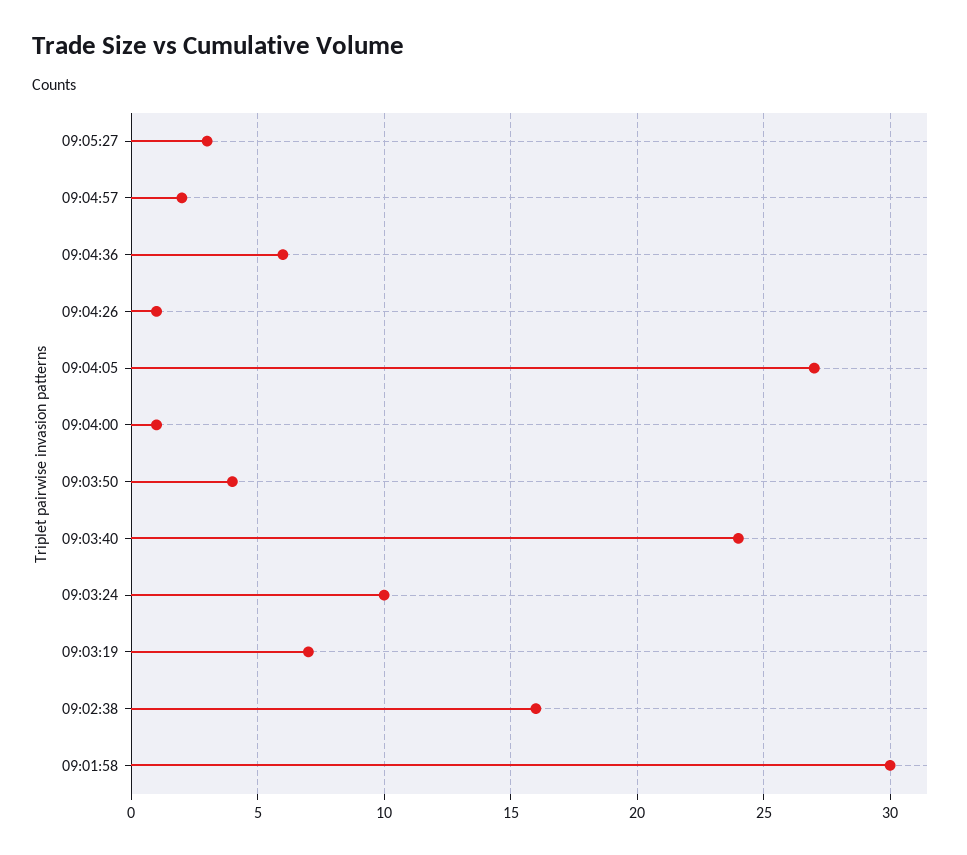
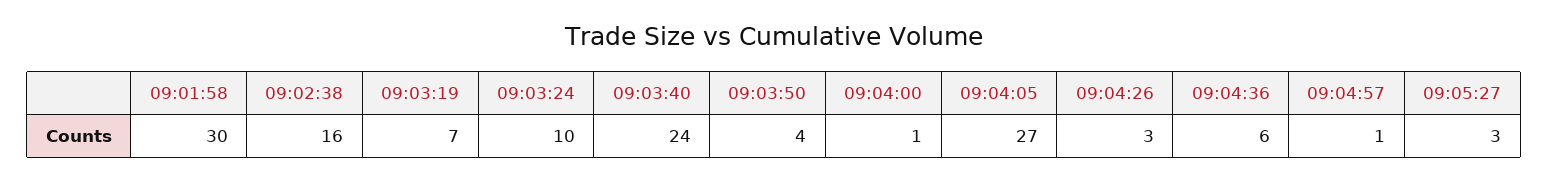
09:04:57: 2 -> 1
09:04:26: 1 -> 3

